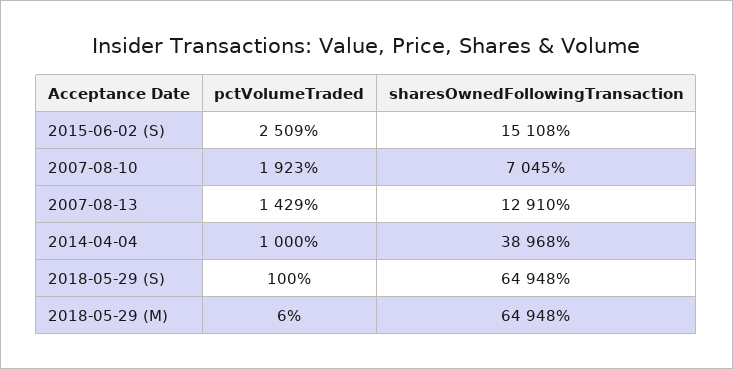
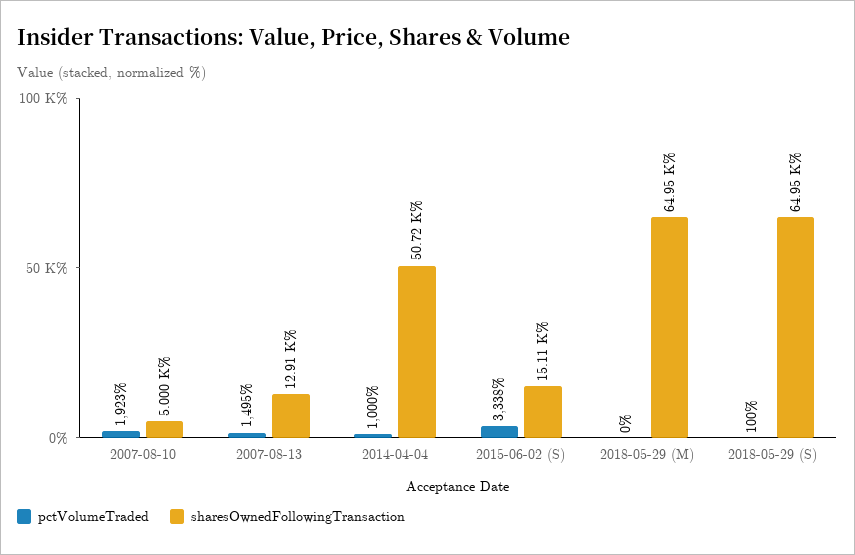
pctVolumeTraded, 2015-06-02 (S): 2509 -> 3338
sharesOwnedFollowingTransaction, 2007-08-10: 7045 -> 5000
pctVolumeTraded, 2007-08-13: 1429 -> 1495
sharesOwnedFollowingTransaction, 2014-04-04: 38968 -> 50720
pctVolumeTraded, 2018-05-29 (M): 6 -> 0

